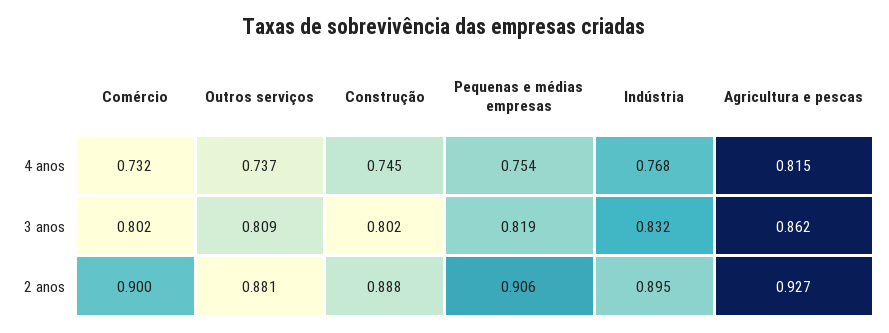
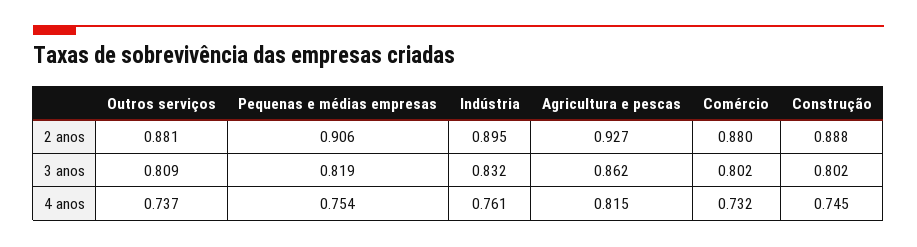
Indústria, 4 anos: 0.768 -> 0.761
Comércio, 2 anos: 0.9 -> 0.88

